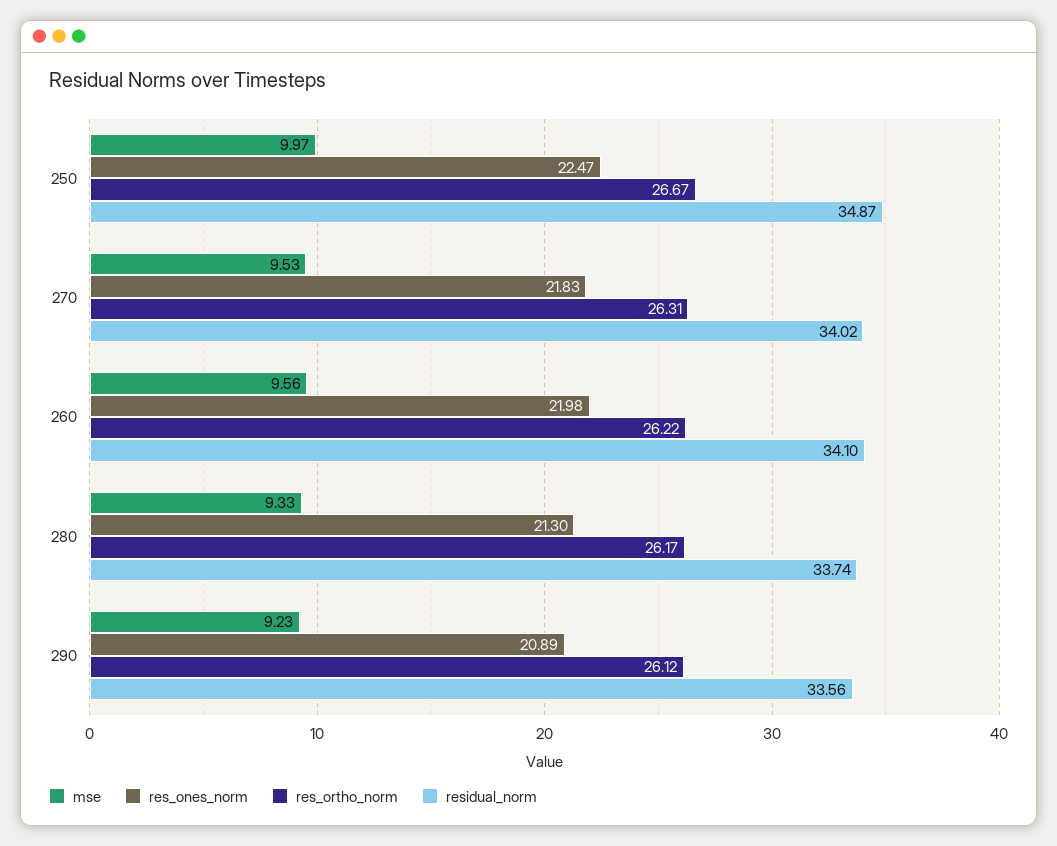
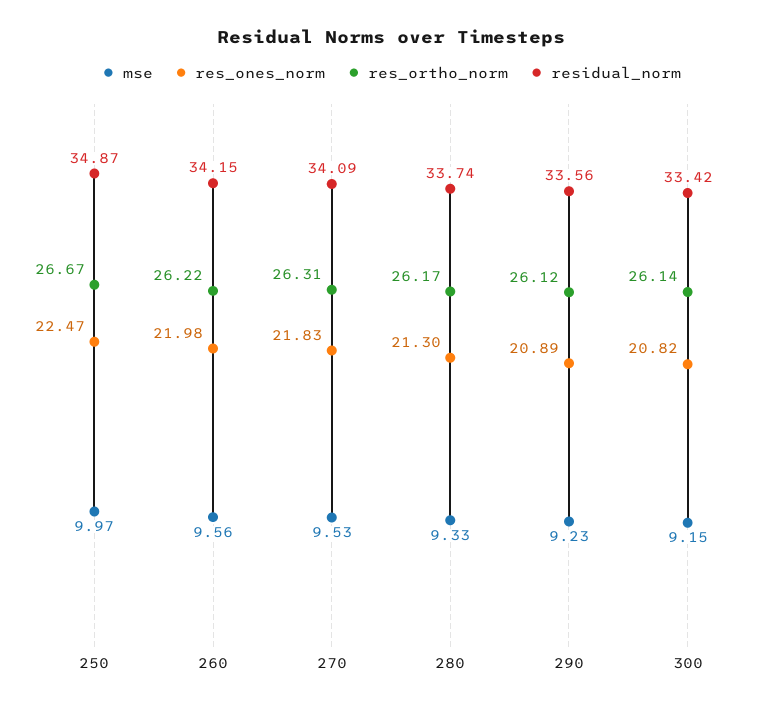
residual_norm, 270: 34.02 -> 34.09
residual_norm, 260: 34.1 -> 34.15
mse, 300: none -> 9.15
res_ones_norm, 300: none -> 20.82
res_ortho_norm, 300: none -> 26.14
residual_norm, 300: none -> 33.42

